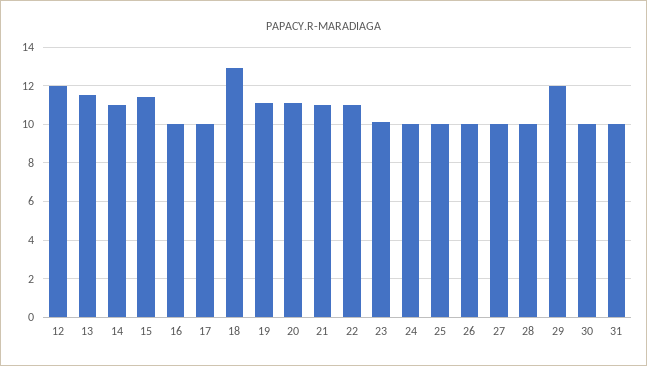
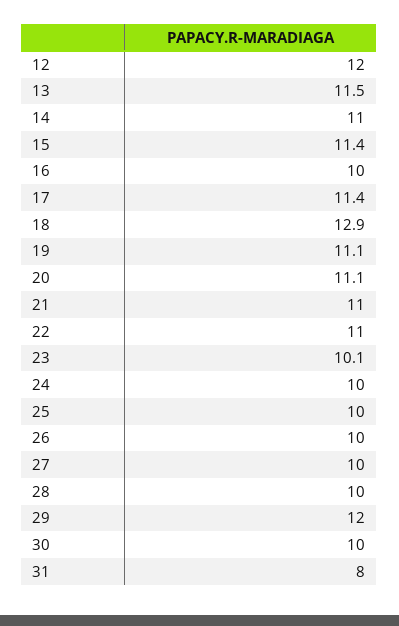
17: 10 -> 11.4
31: 10 -> 8

